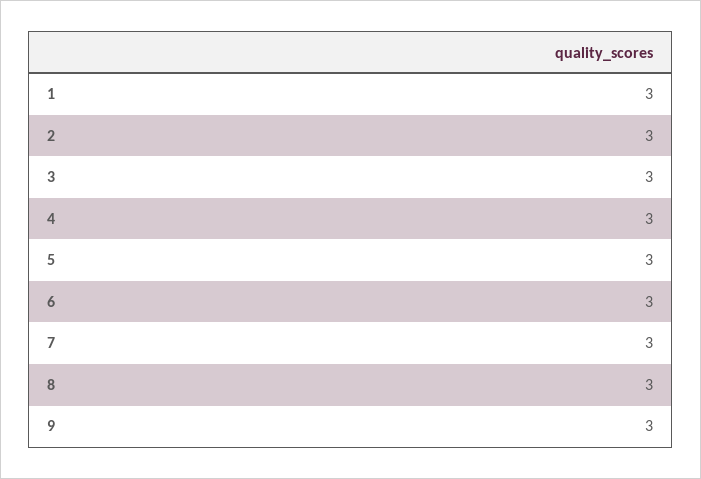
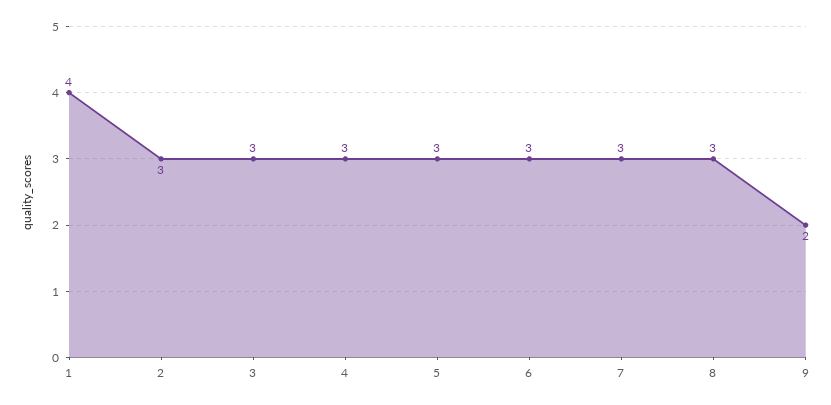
1: 3 -> 4
9: 3 -> 2

